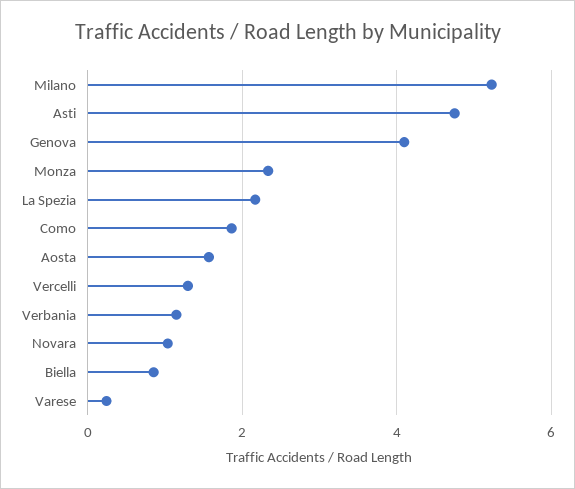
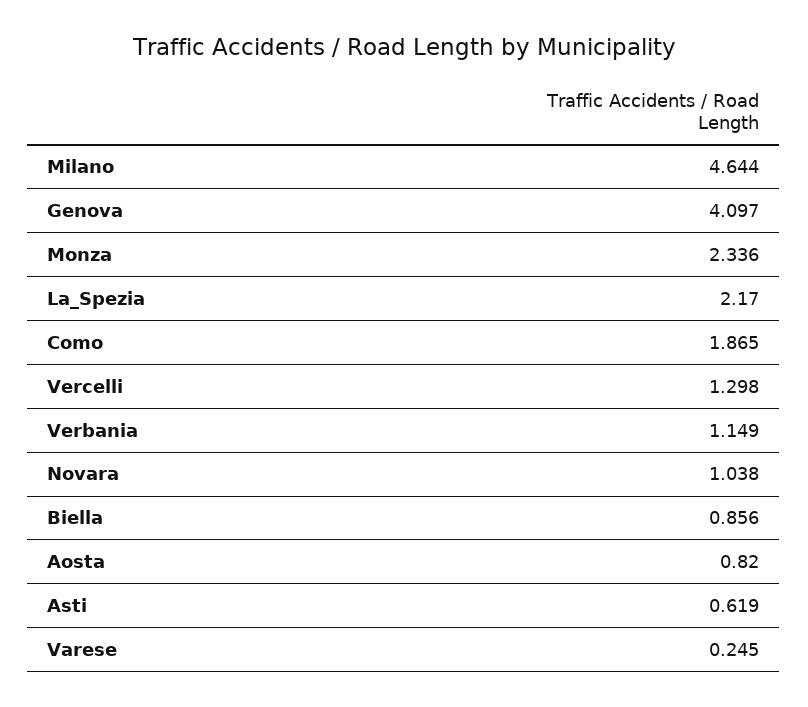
Milano: 5.2 -> 4.644
Asti: 4.8 -> 0.619
Aosta: 1.6 -> 0.82

